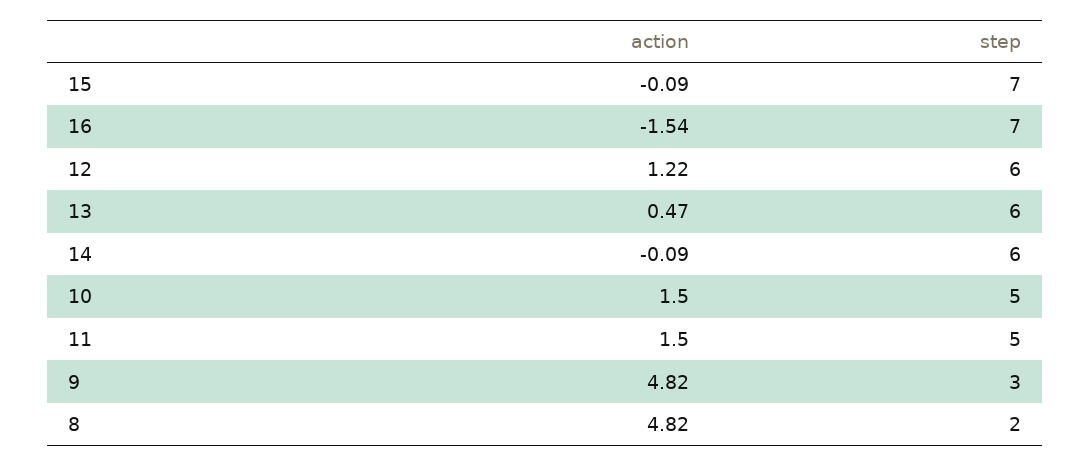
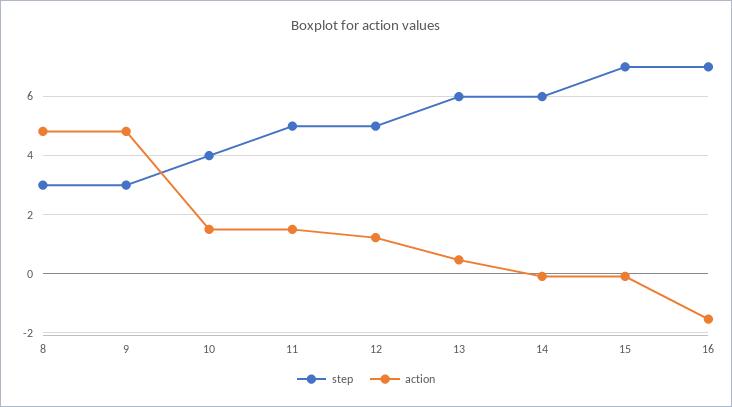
step, 12: 6 -> 5
step, 10: 5 -> 4
step, 8: 2 -> 3

